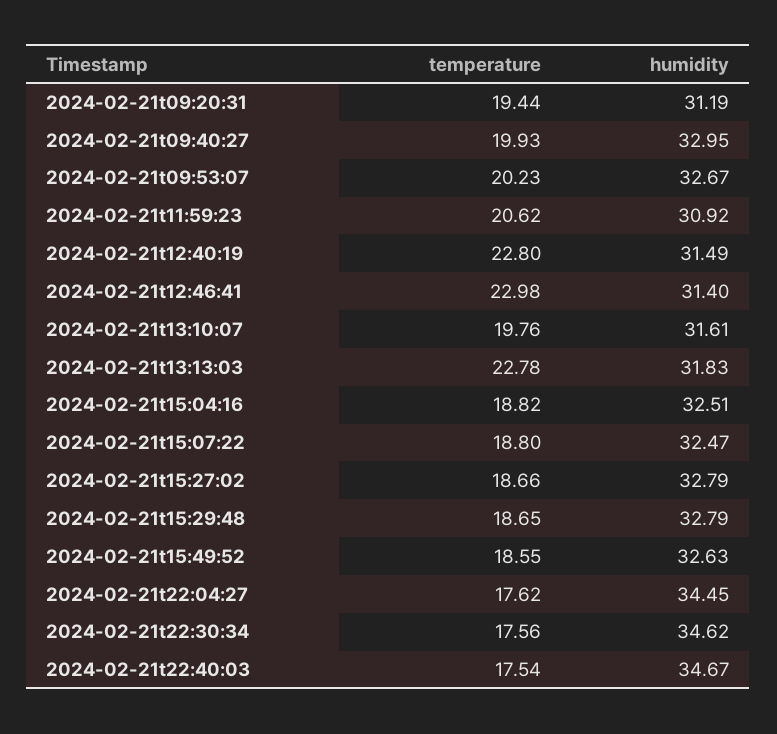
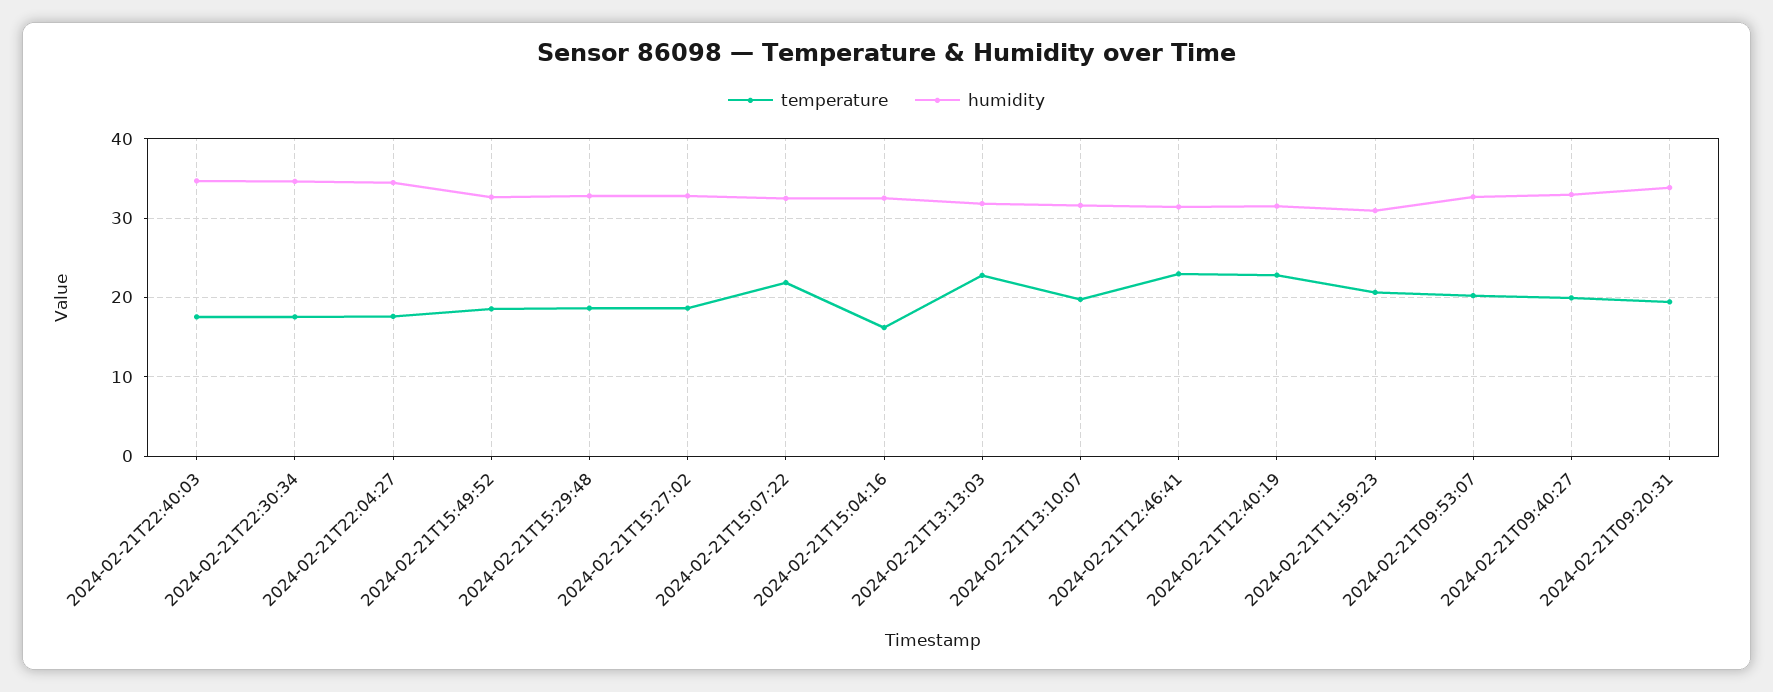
humidity, 2024-02-21t09:20:31: 31.19 -> 34
temperature, 2024-02-21t15:04:16: 18.82 -> 16
temperature, 2024-02-21t15:07:22: 18.8 -> 22

